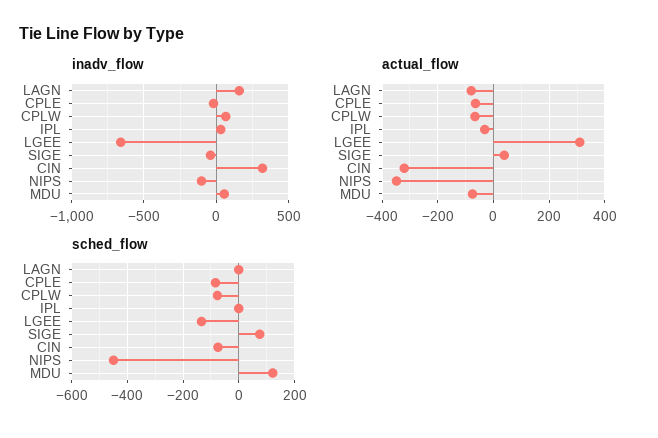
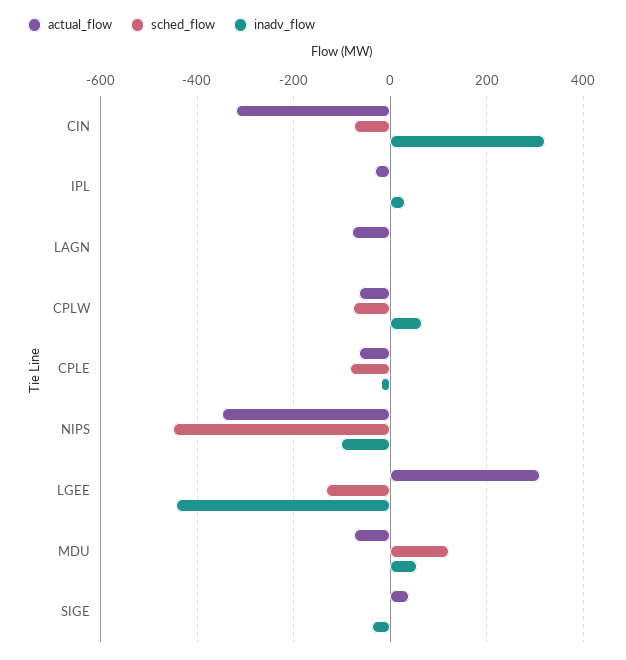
inadv_flow, LAGN: 150 -> 0
inadv_flow, LGEE: -650 -> -440
sched_flow, SIGE: 75 -> 0

